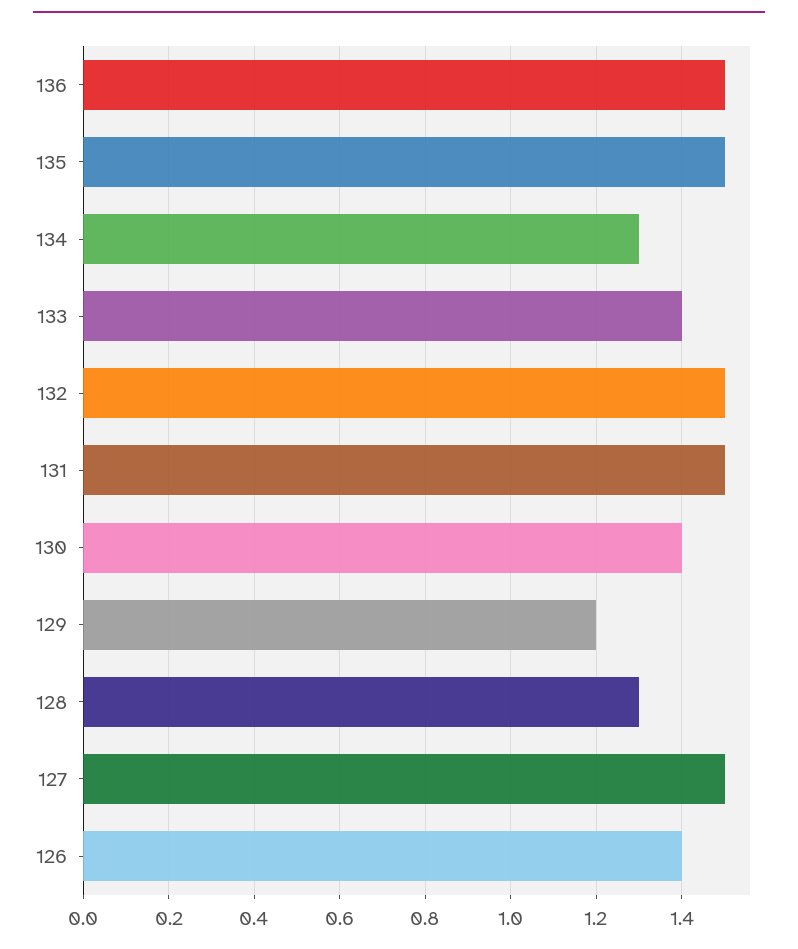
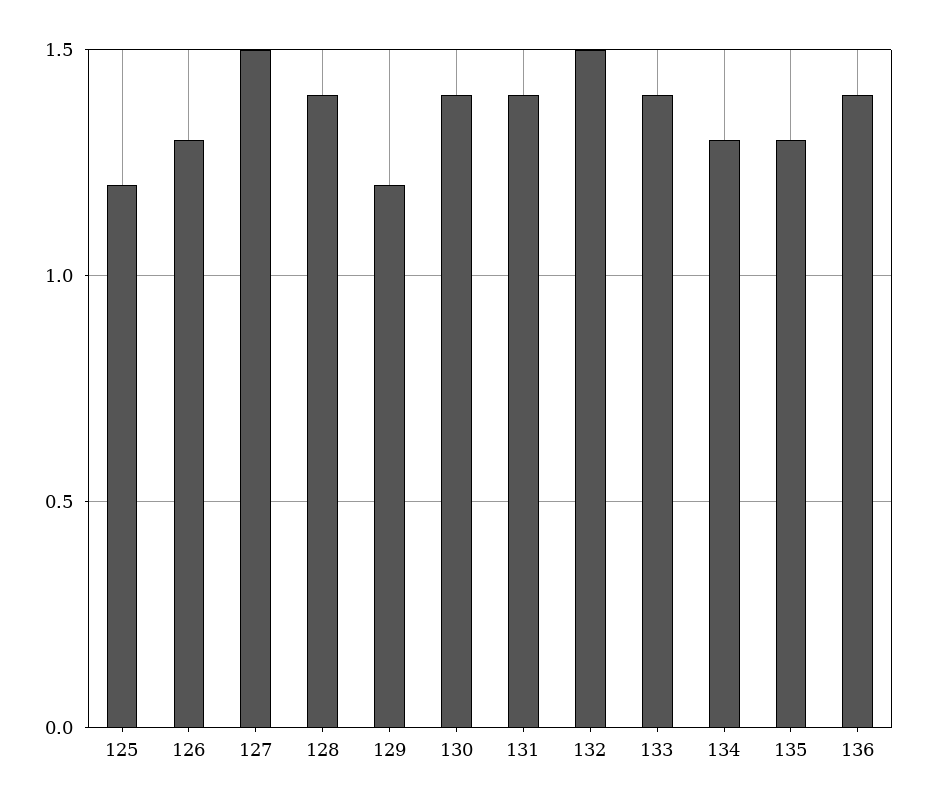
136: 1.5 -> 1.4
135: 1.5 -> 1.3
131: 1.5 -> 1.4
128: 1.3 -> 1.4
126: 1.4 -> 1.3
125: none -> 1.2

